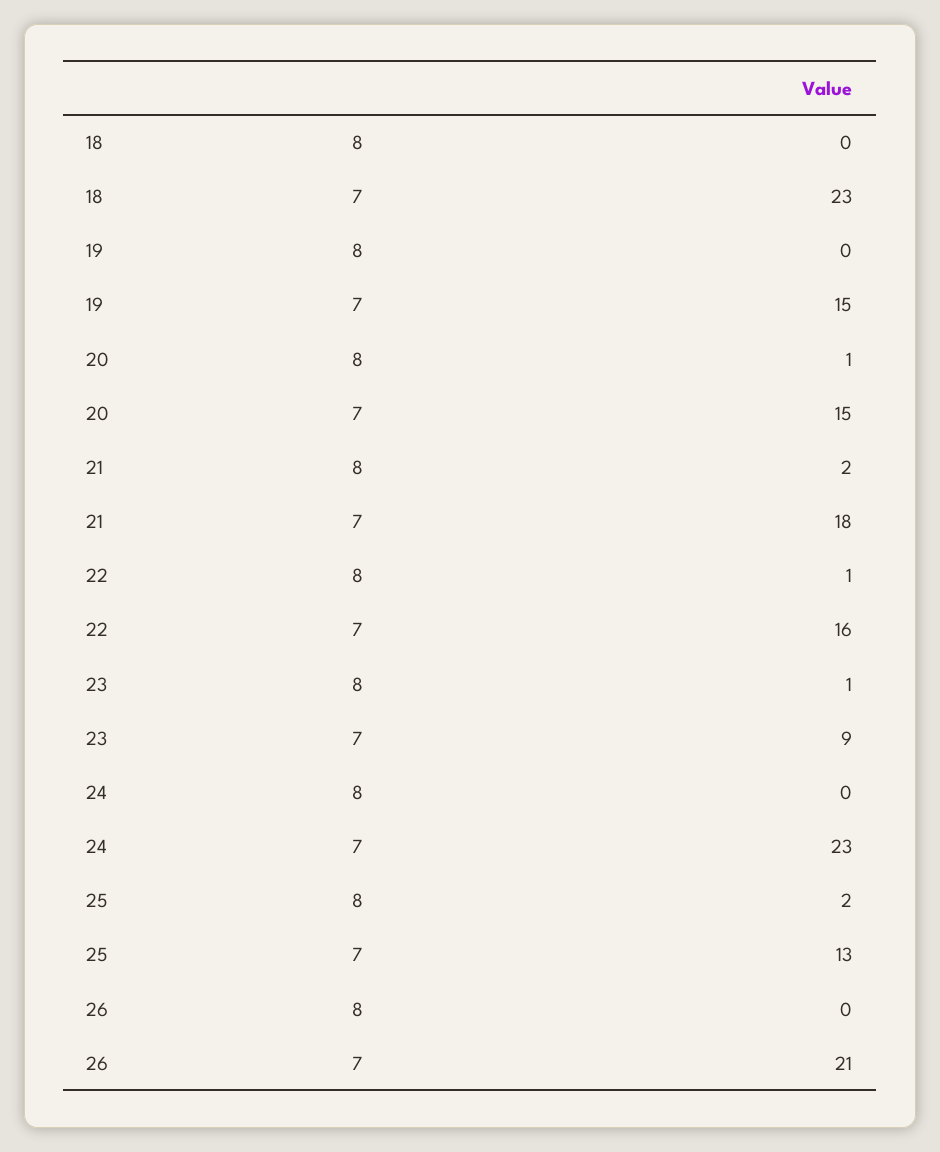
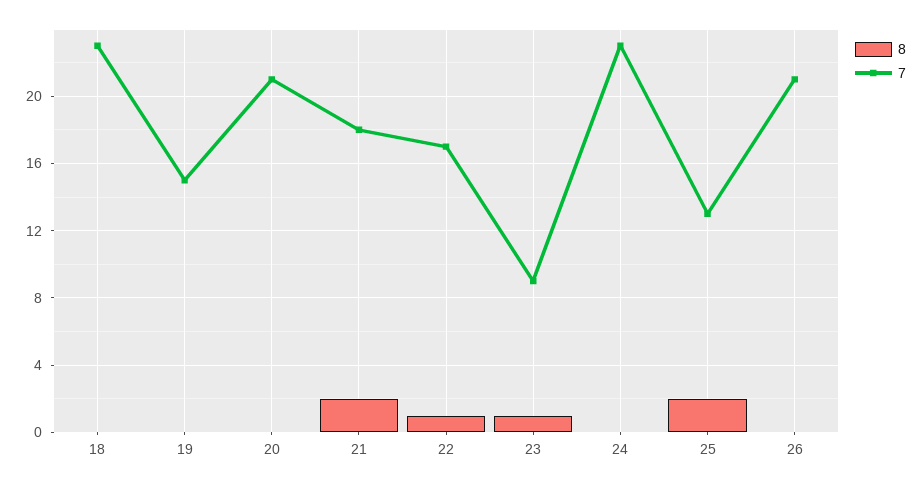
8, 20: 1 -> 0
7, 20: 15 -> 21
7, 22: 16 -> 17

